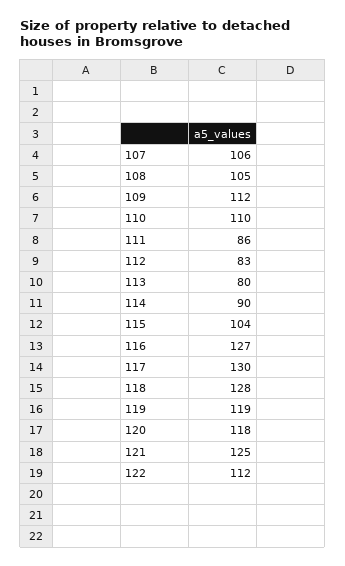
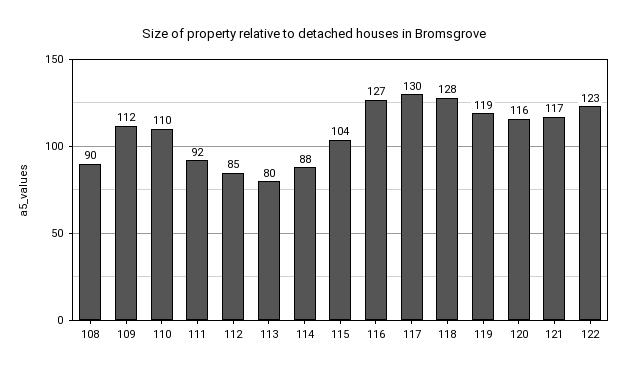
107: 106 -> none
108: 105 -> 90
111: 86 -> 92
112: 83 -> 85
114: 90 -> 88
120: 118 -> 116
121: 125 -> 117
122: 112 -> 123

